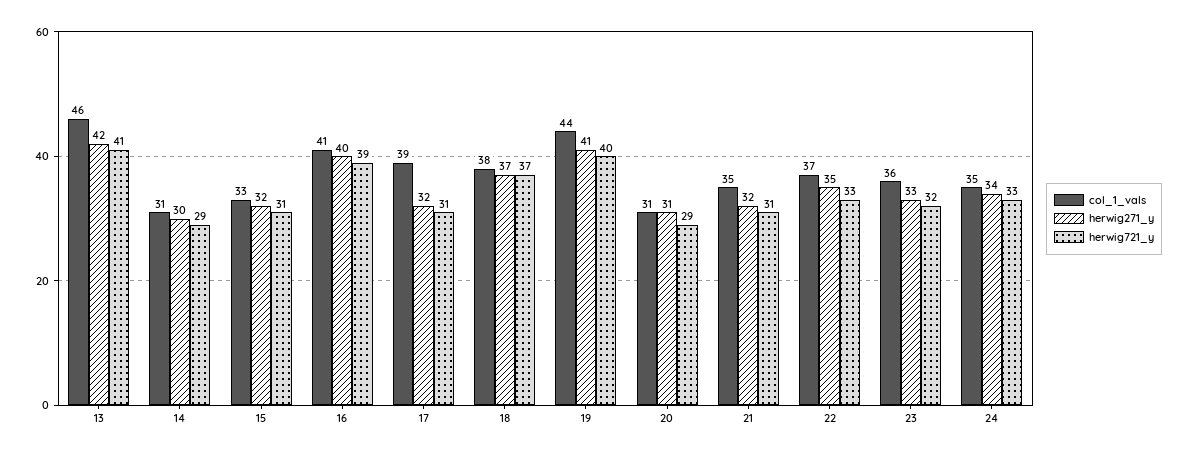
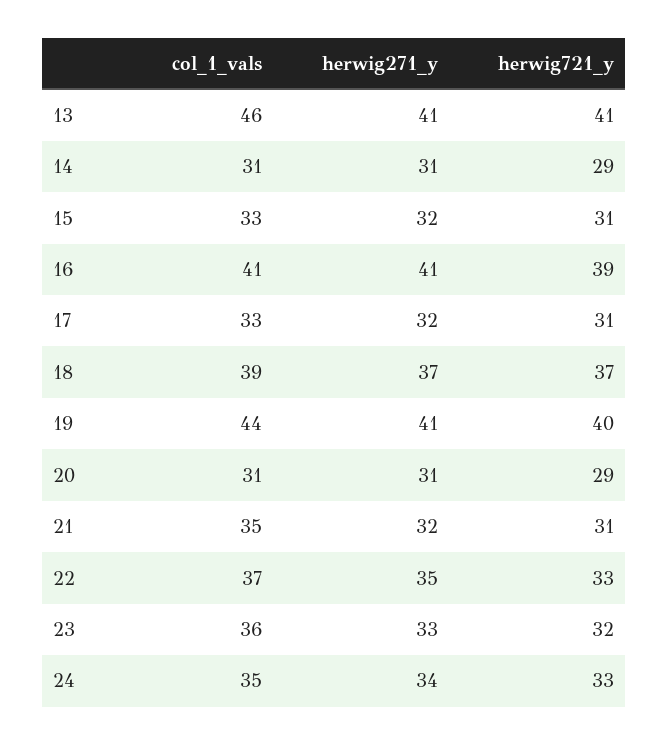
herwig271_y, 13: 42 -> 41
herwig271_y, 14: 30 -> 31
herwig271_y, 16: 40 -> 41
col_1_vals, 17: 39 -> 33
col_1_vals, 18: 38 -> 39

